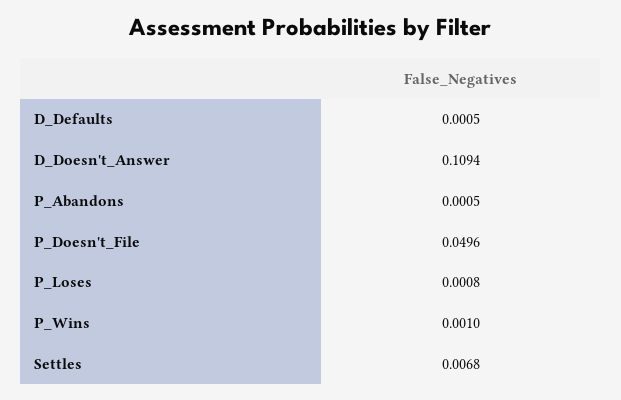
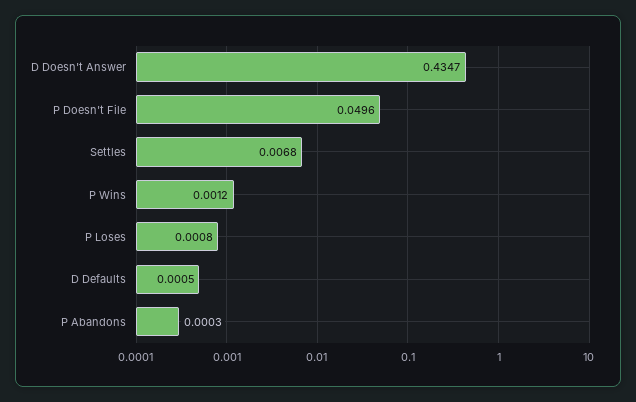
D_Doesn't_Answer: 0.1094 -> 0.4347
P_Abandons: 0.0005 -> 0.0003
P_Wins: 0.001 -> 0.0012

